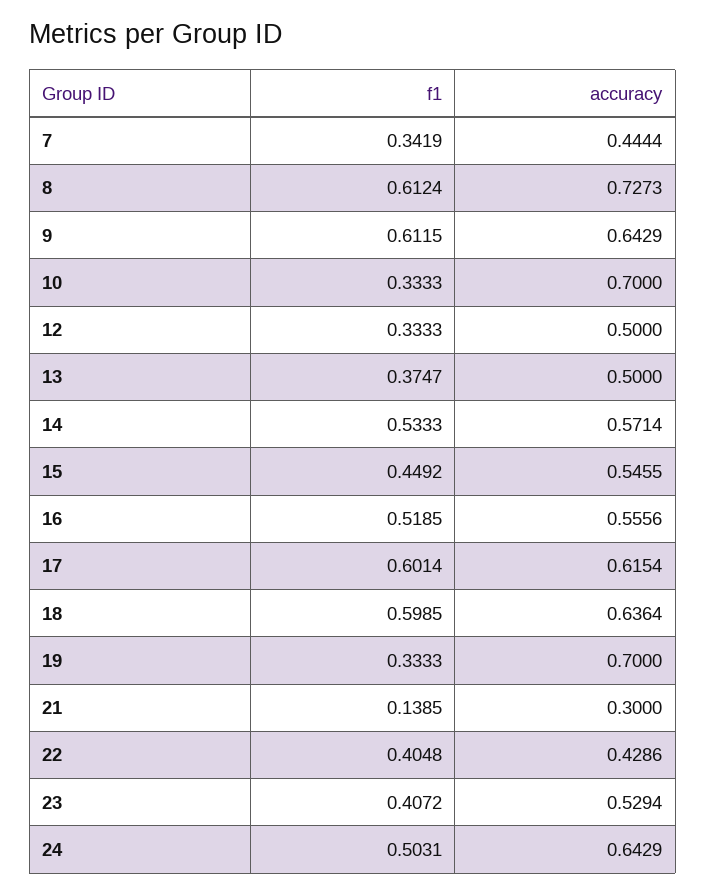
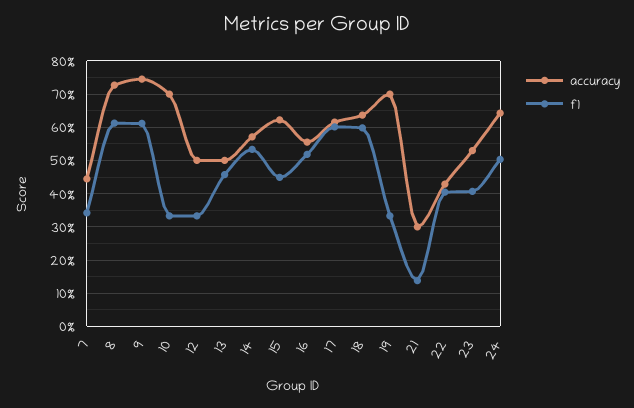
accuracy, 9: 0.6429 -> 0.74
f1, 13: 0.3747 -> 0.46
accuracy, 15: 0.5455 -> 0.62

